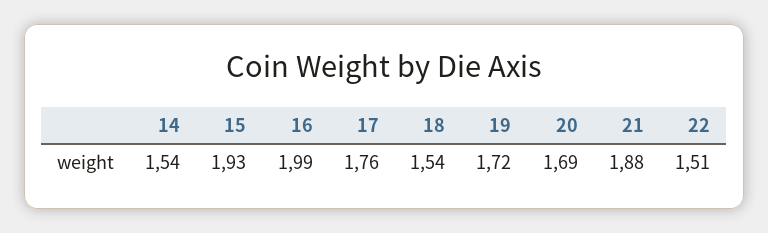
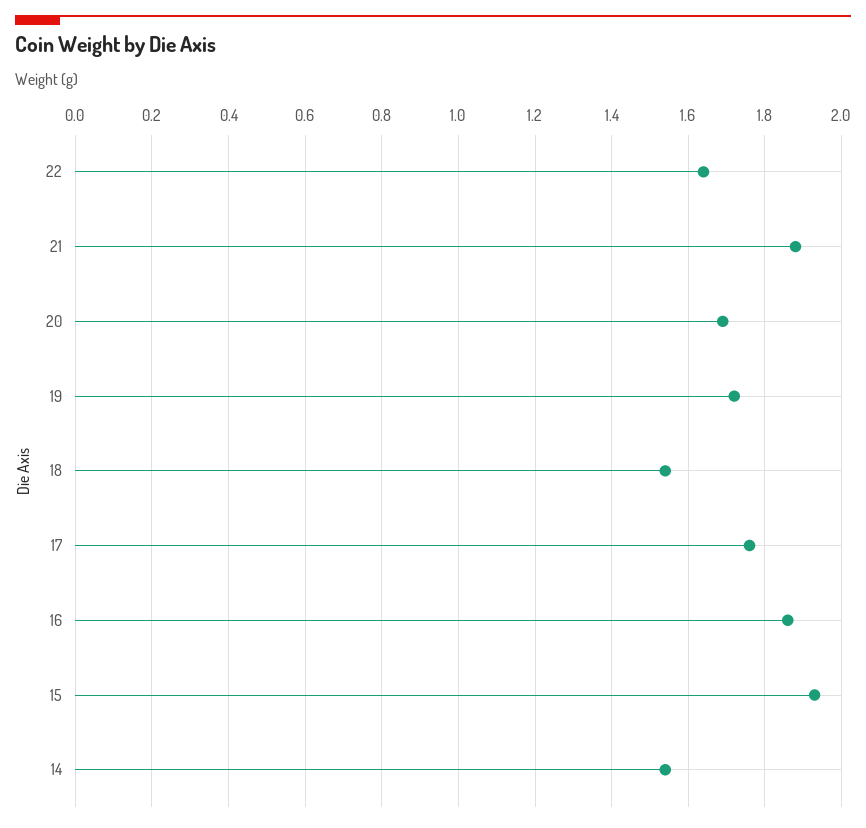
16: 1.99 -> 1.85
22: 1.51 -> 1.65

